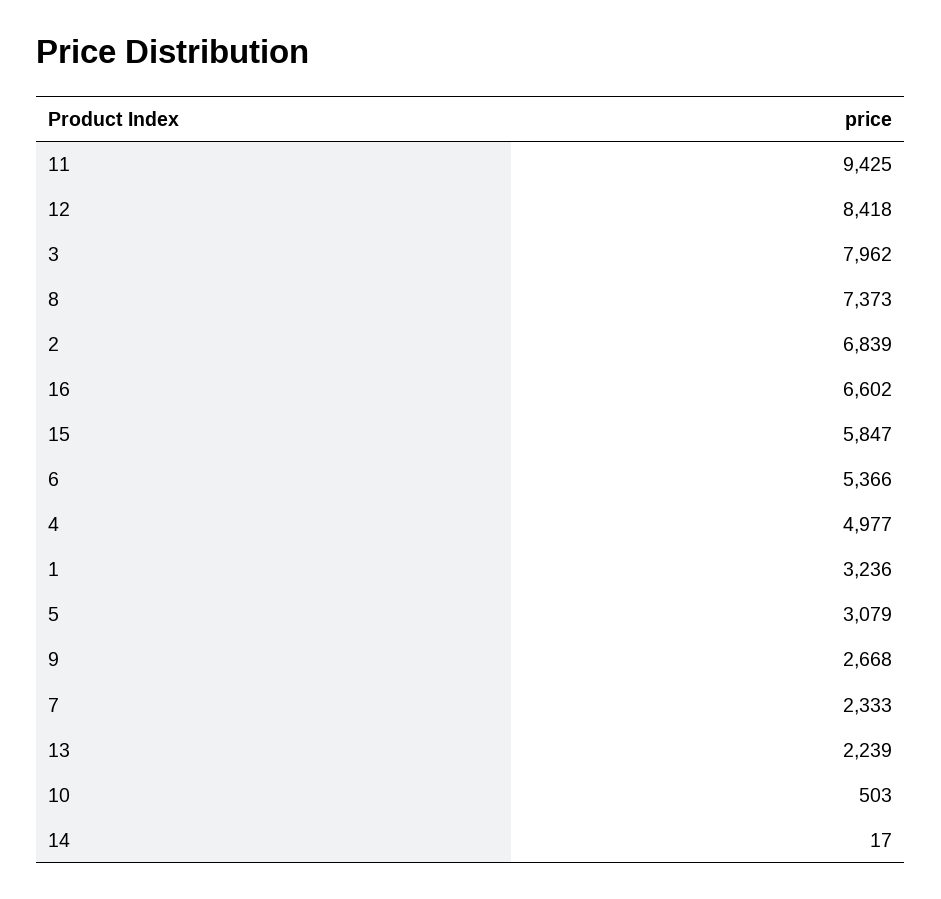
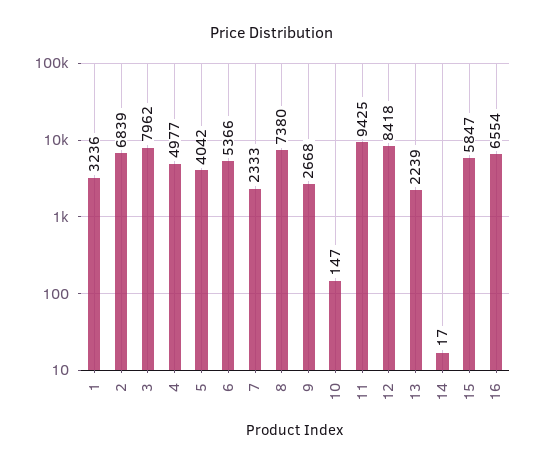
8: 7373 -> 7380
16: 6602 -> 6554
5: 3079 -> 4042
10: 503 -> 147

